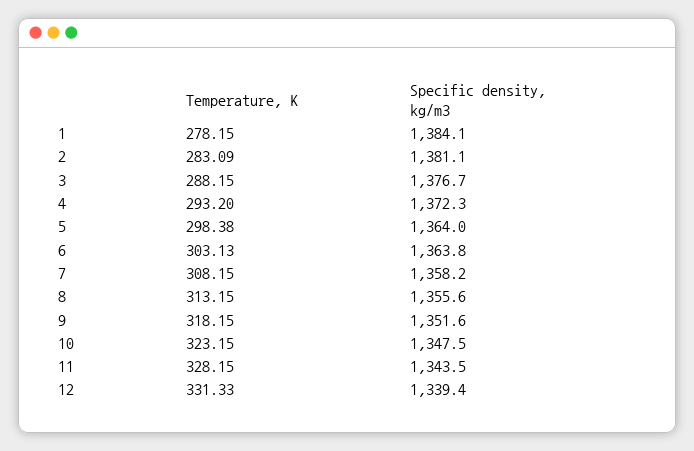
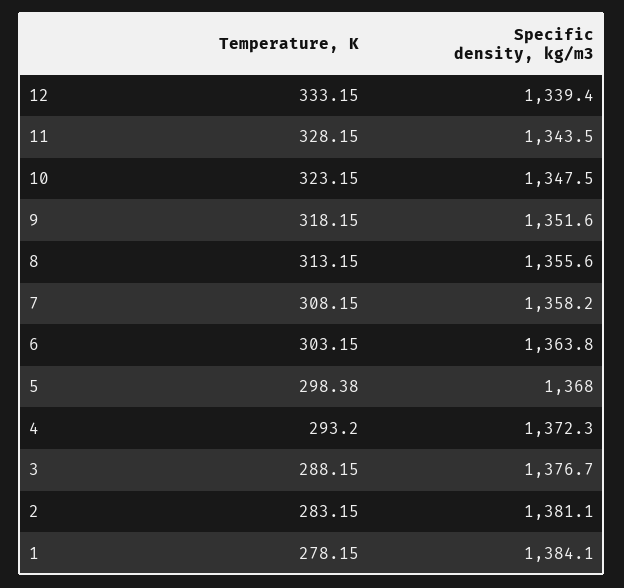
Temperature, K, 2: 283.09 -> 283.15
Specific density, kg/m3, 5: 1364 -> 1368
Temperature, K, 6: 303.13 -> 303.15
Temperature, K, 12: 331.33 -> 333.15

